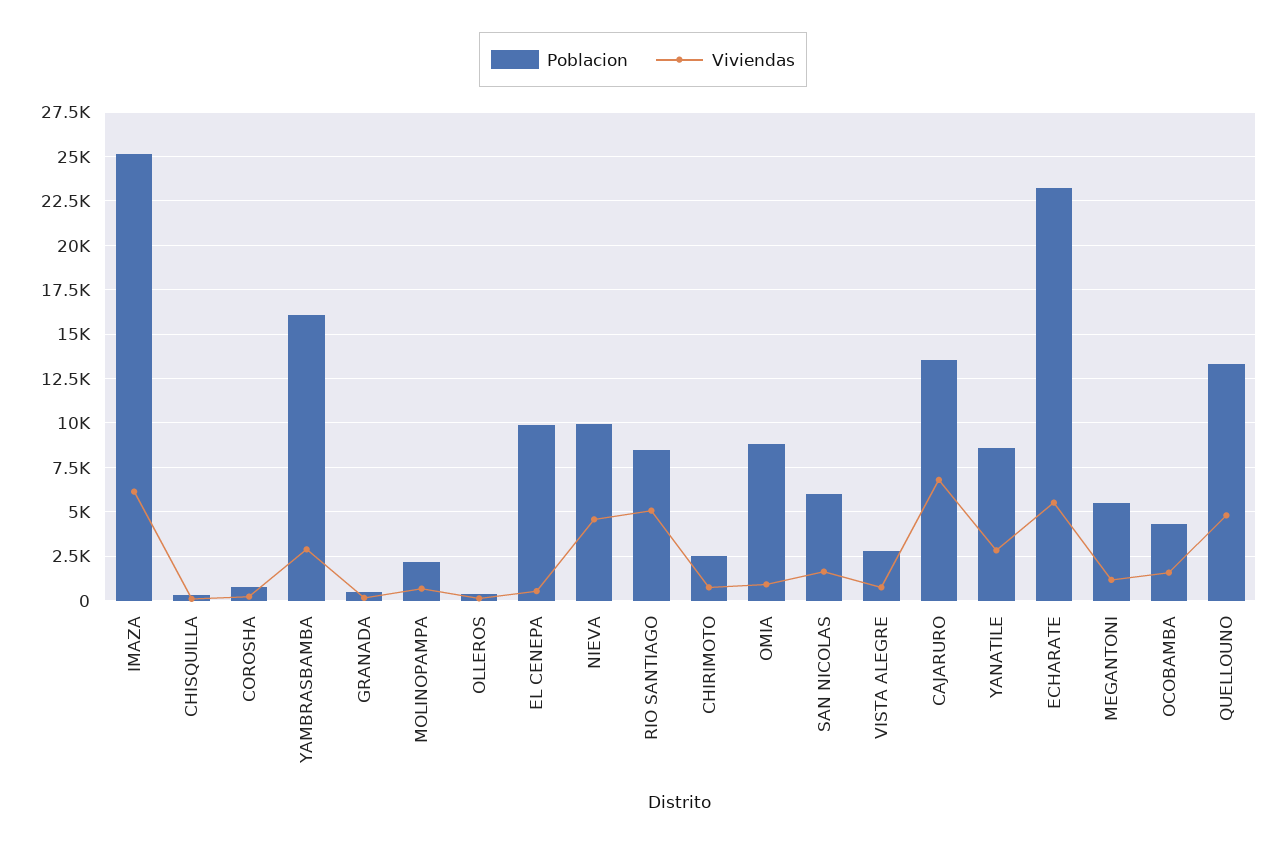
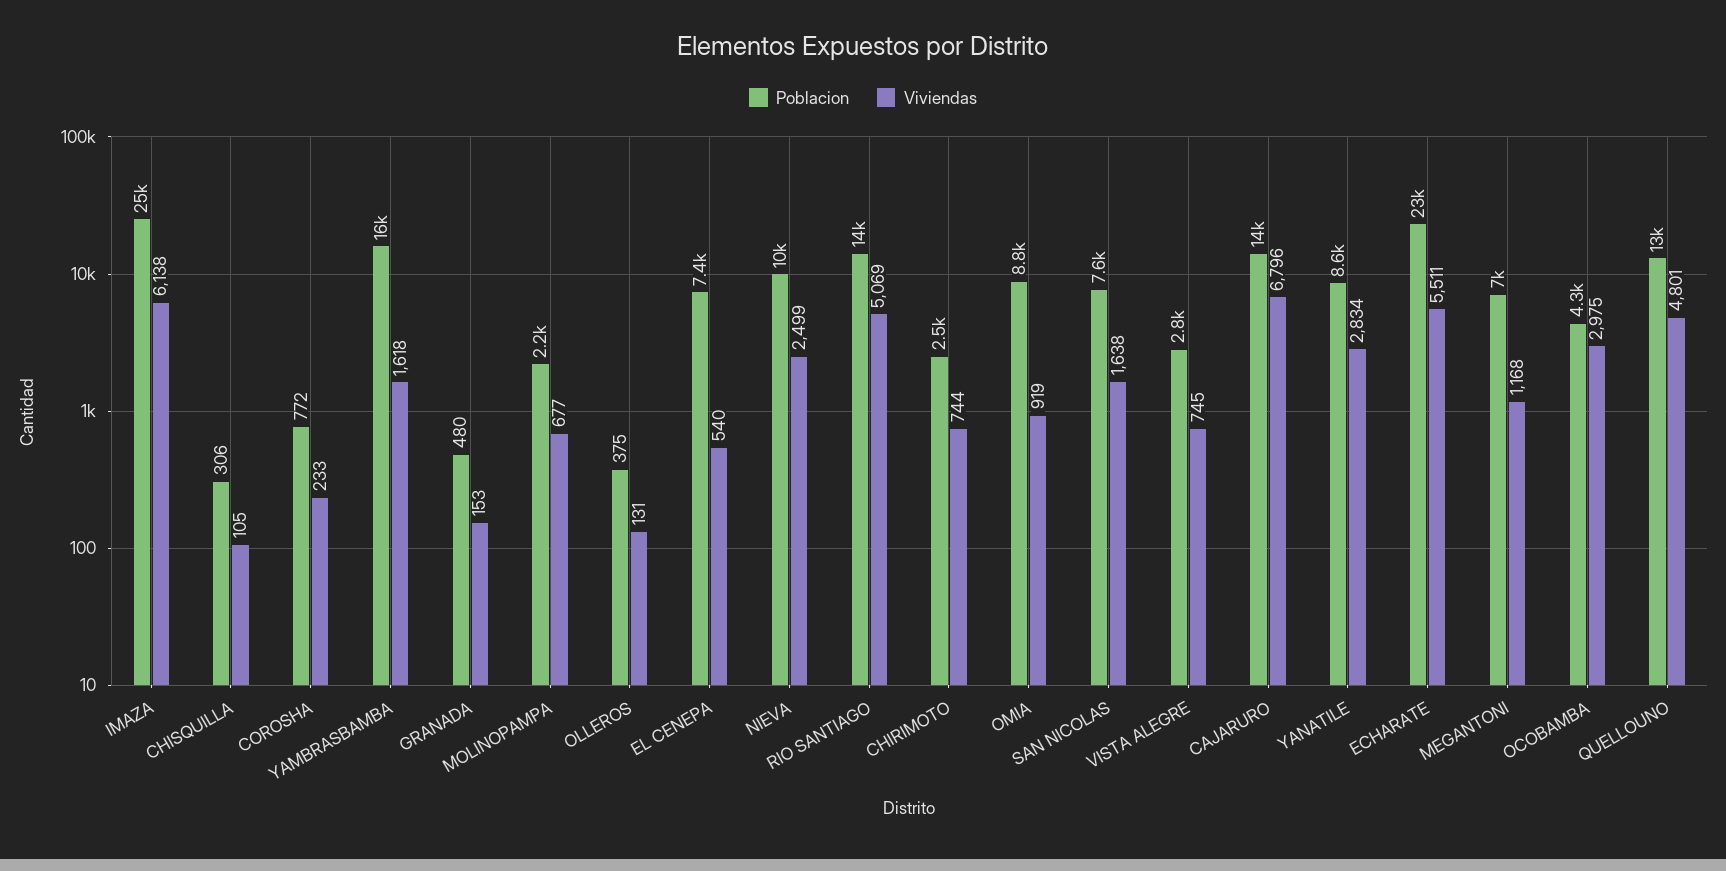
Viviendas, YAMBRASBAMBA: 3000 -> 1618
Poblacion, EL CENEPA: 10000 -> 7400
Viviendas, NIEVA: 4500 -> 2499
Poblacion, RIO SANTIAGO: 8500 -> 14000
Poblacion, SAN NICOLAS: 6000 -> 7600
Poblacion, MEGANTONI: 5500 -> 7000
Viviendas, OCOBAMBA: 1500 -> 2975

